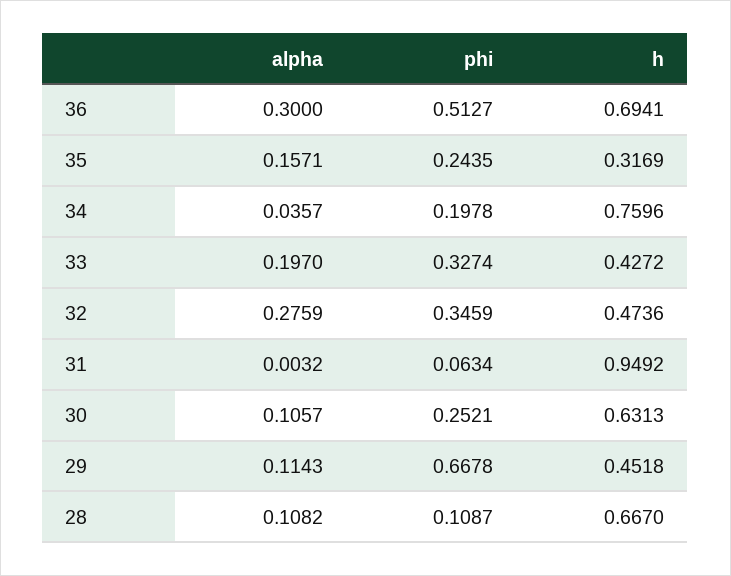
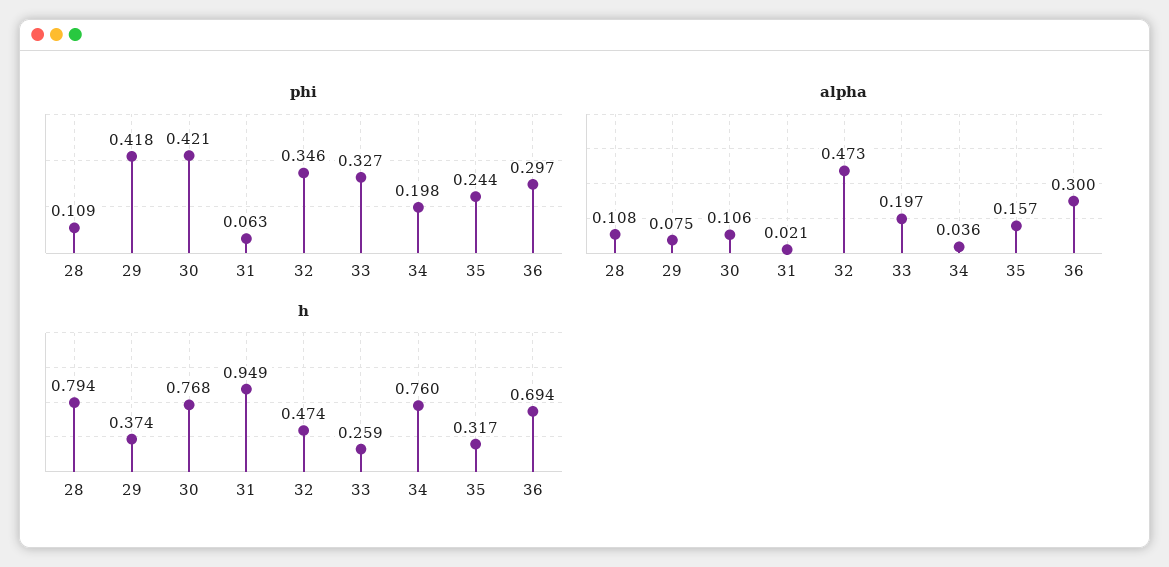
phi, 36: 0.5127 -> 0.297
h, 33: 0.4272 -> 0.259
alpha, 32: 0.2759 -> 0.473
alpha, 31: 0.0032 -> 0.021
phi, 30: 0.2521 -> 0.421
h, 30: 0.6313 -> 0.768
alpha, 29: 0.1143 -> 0.075
phi, 29: 0.6678 -> 0.418
h, 29: 0.4518 -> 0.374
h, 28: 0.667 -> 0.794

